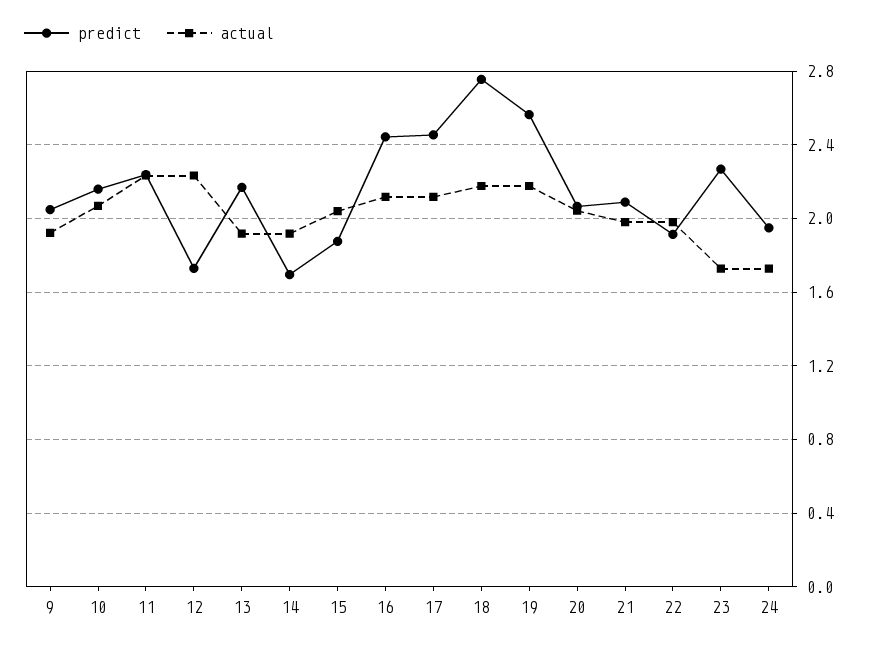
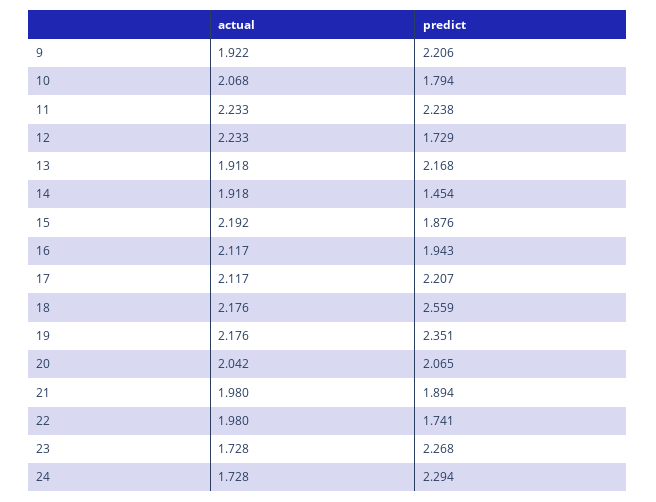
predict, 9: 2.05 -> 2.206
predict, 10: 2.15 -> 1.794
predict, 14: 1.7 -> 1.454
actual, 15: 2.05 -> 2.192
predict, 16: 2.45 -> 1.943
predict, 17: 2.45 -> 2.207
predict, 18: 2.75 -> 2.559
predict, 19: 2.55 -> 2.351
predict, 21: 2.1 -> 1.894
predict, 22: 1.9 -> 1.741
predict, 24: 1.95 -> 2.294

